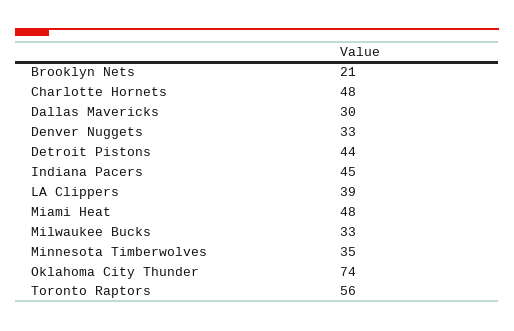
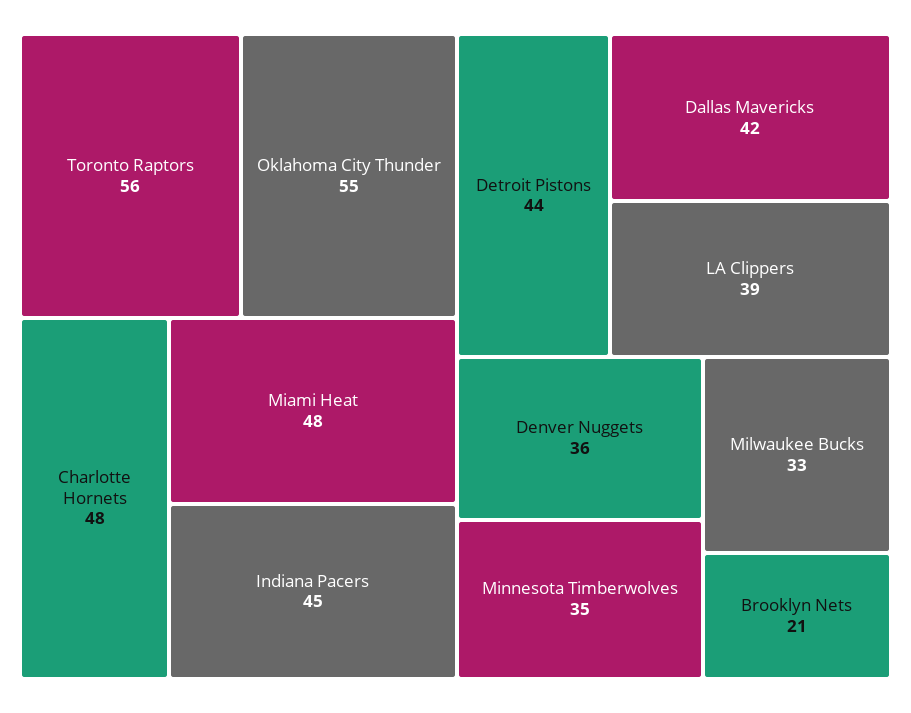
Dallas Mavericks: 30 -> 42
Denver Nuggets: 33 -> 36
Oklahoma City Thunder: 74 -> 55

